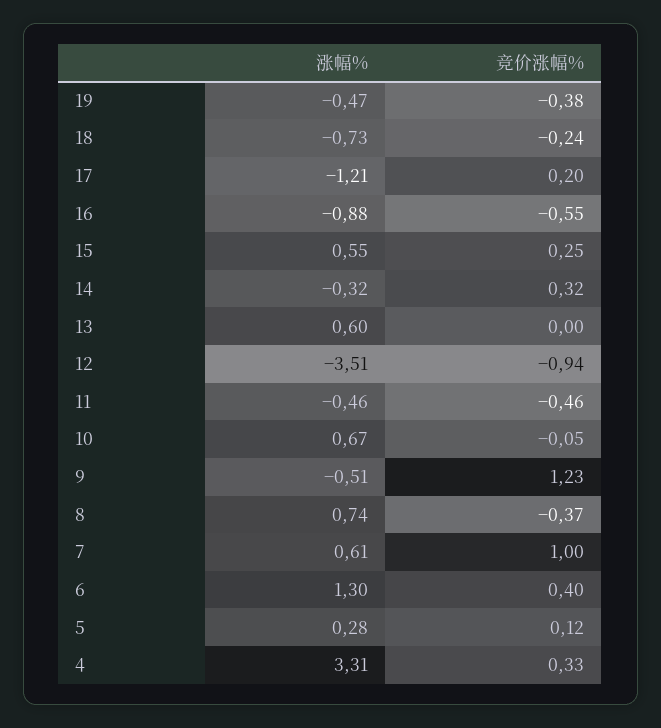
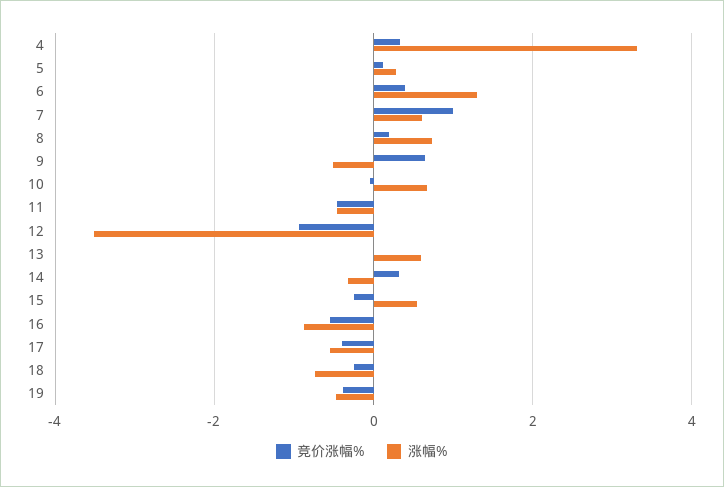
涨幅%, 17: -1.21 -> -0.6
竞价涨幅%, 17: 0.2 -> -0.4
竞价涨幅%, 15: 0.25 -> -0.2
竞价涨幅%, 9: 1.23 -> 0.6
竞价涨幅%, 8: -0.37 -> 0.2

